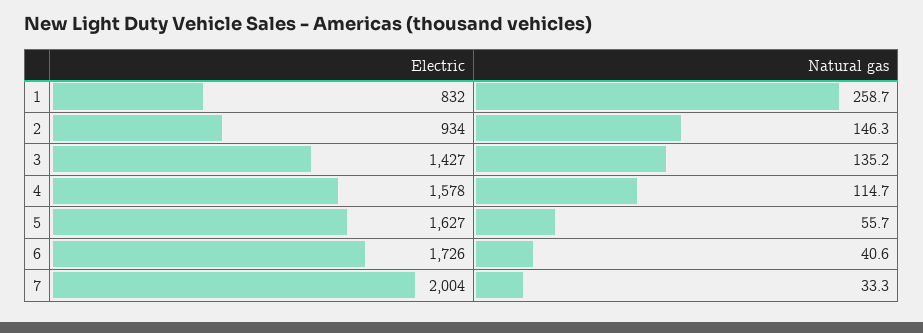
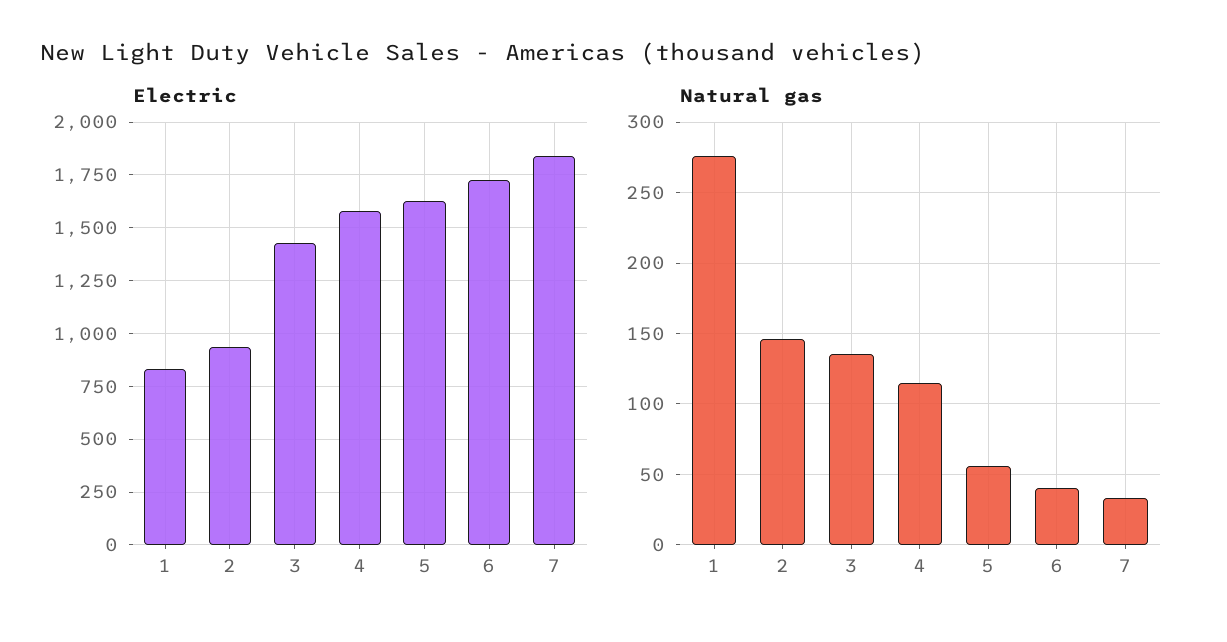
Natural gas, 1: 258.7 -> 275
Electric, 7: 2004 -> 1850

